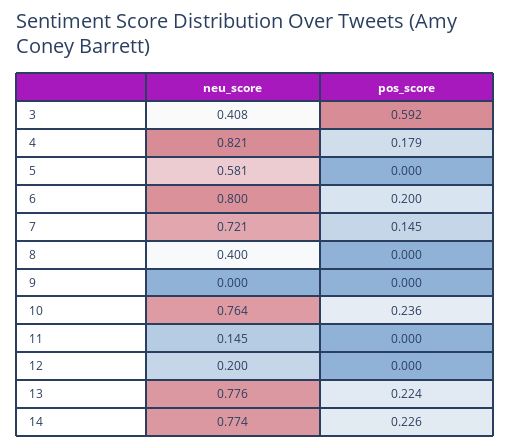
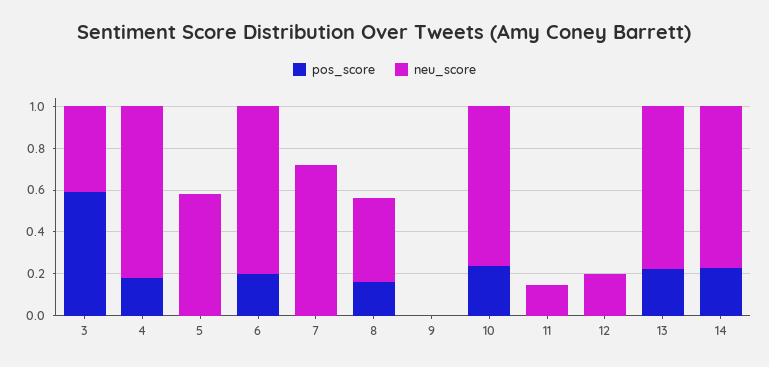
pos_score, 7: 0.145 -> 0
pos_score, 8: 0 -> 0.15

